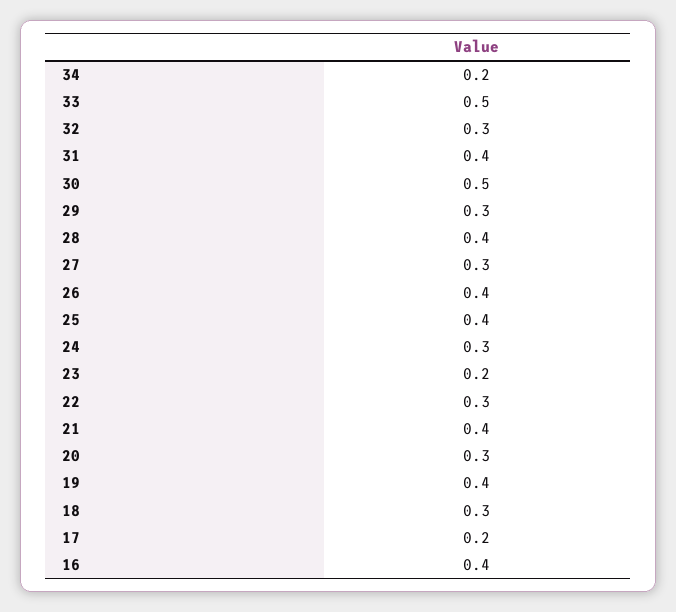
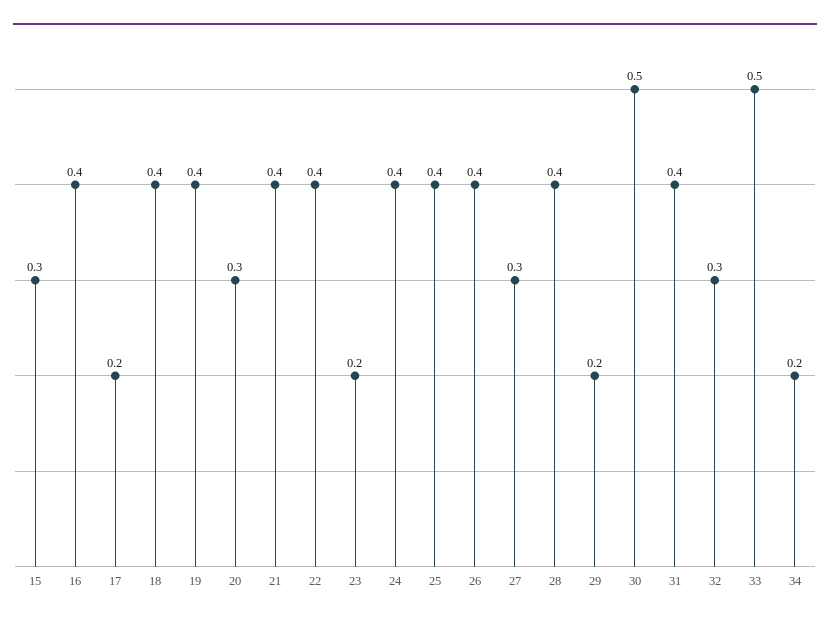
29: 0.3 -> 0.2
24: 0.3 -> 0.4
22: 0.3 -> 0.4
18: 0.3 -> 0.4
15: none -> 0.3

